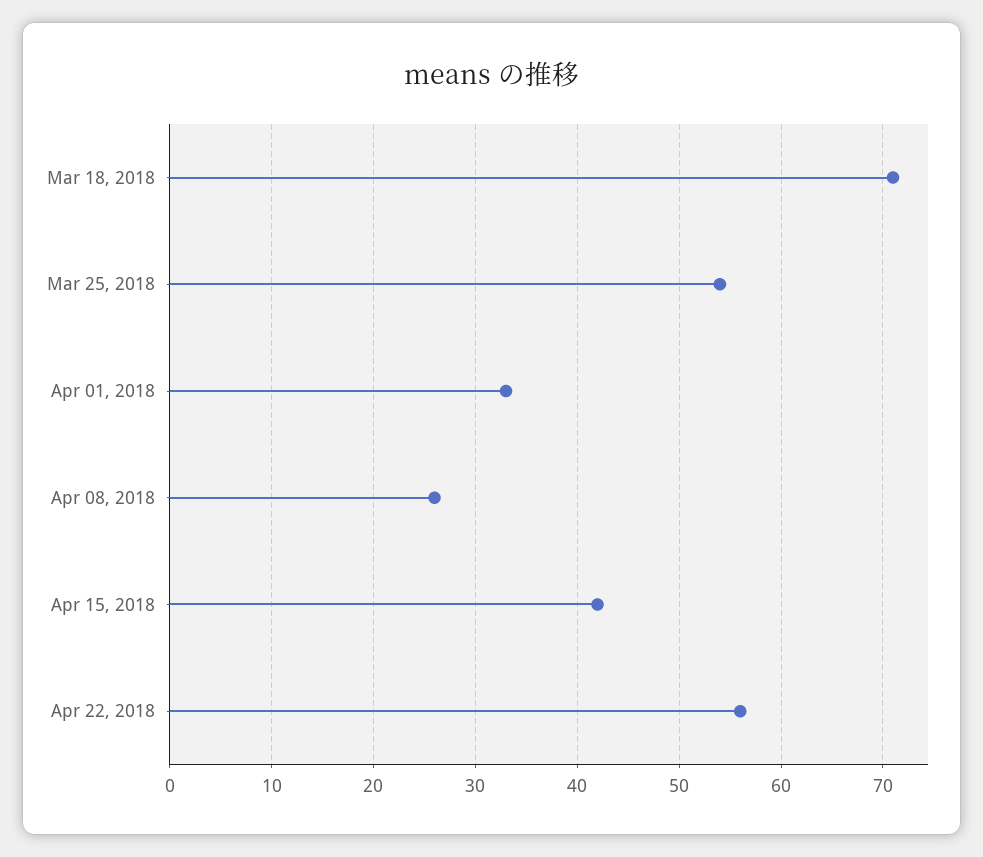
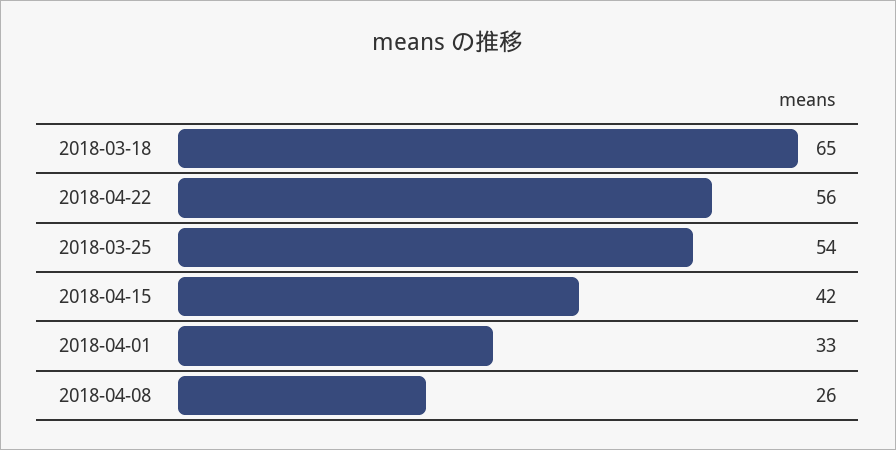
Mar 18, 2018: 71 -> 65

